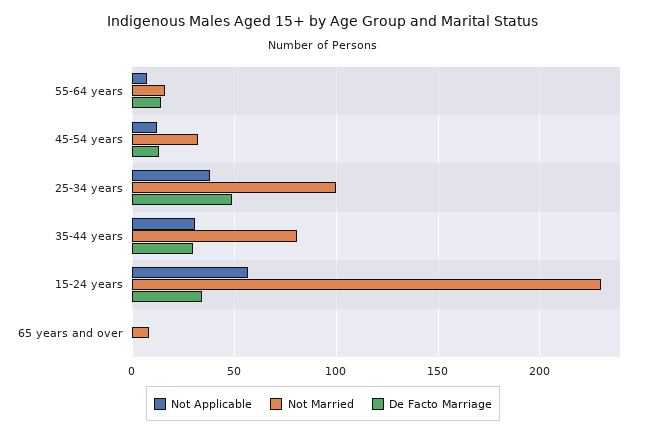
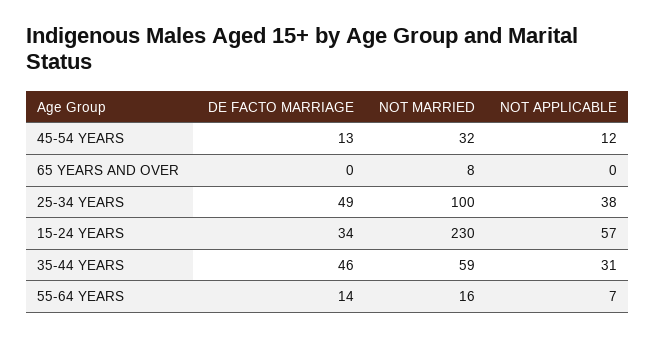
Not Married, 35-44 years: 80 -> 59
De Facto Marriage, 35-44 years: 30 -> 46

